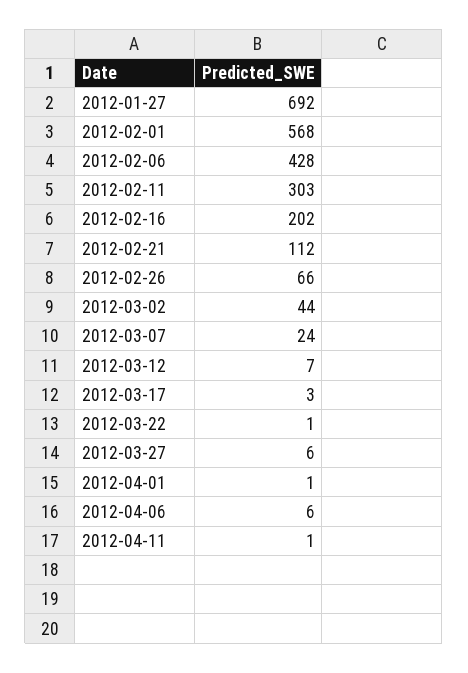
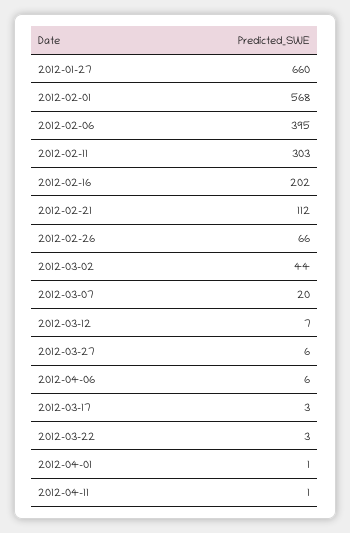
2012-01-27: 692 -> 660
2012-02-06: 428 -> 395
2012-03-07: 24 -> 20
2012-03-22: 1 -> 3

